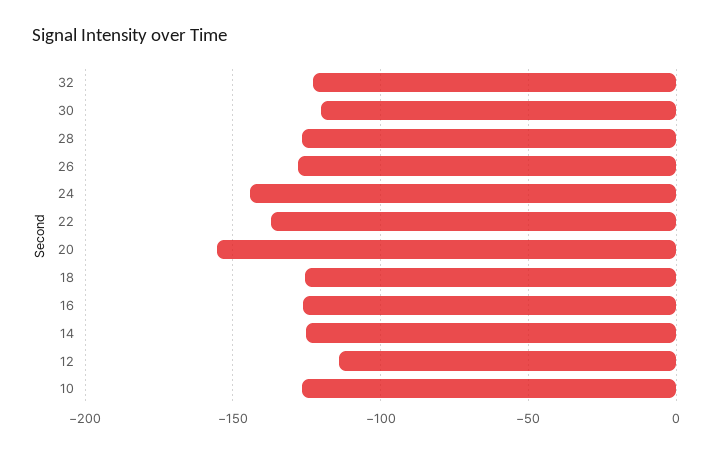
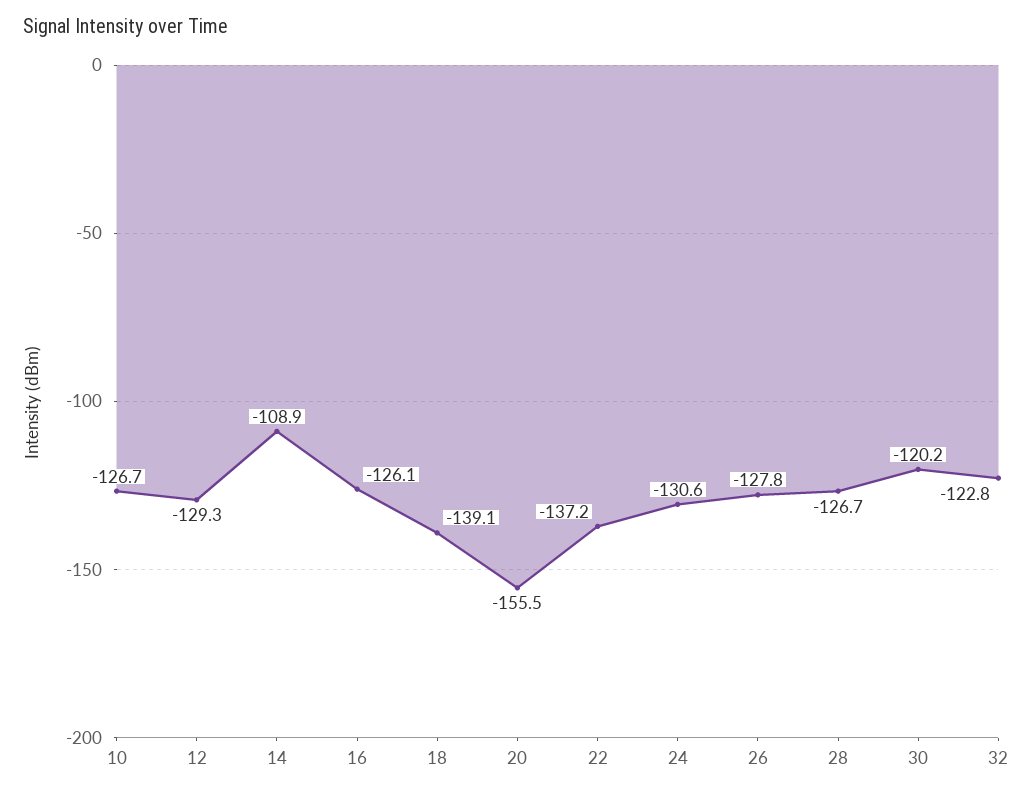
24: -145 -> -130.6
18: -125 -> -139.1
14: -125 -> -108.9
12: -115 -> -129.3

